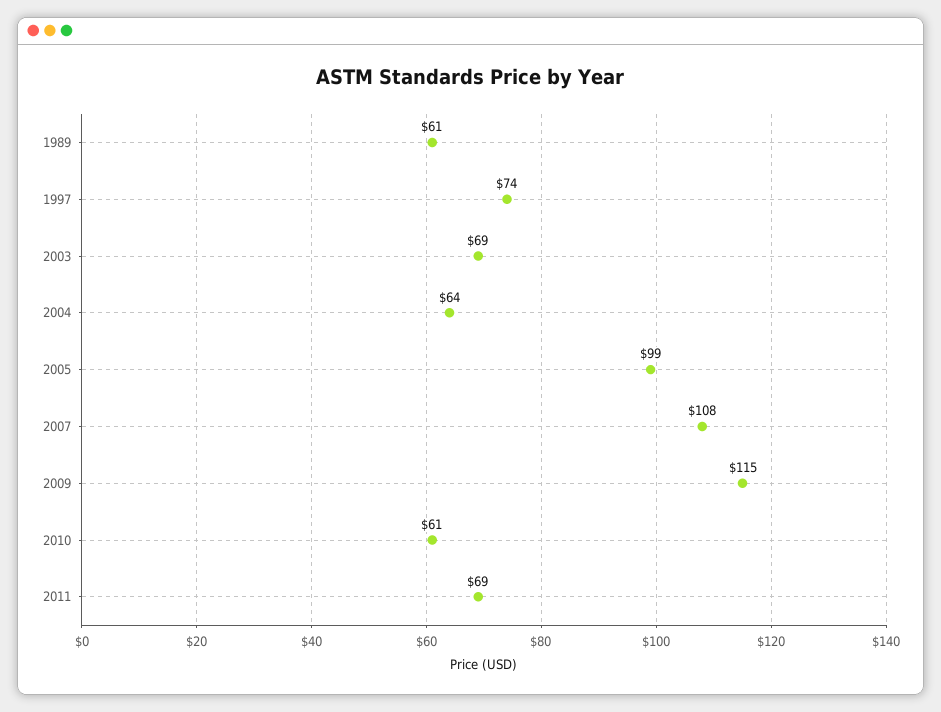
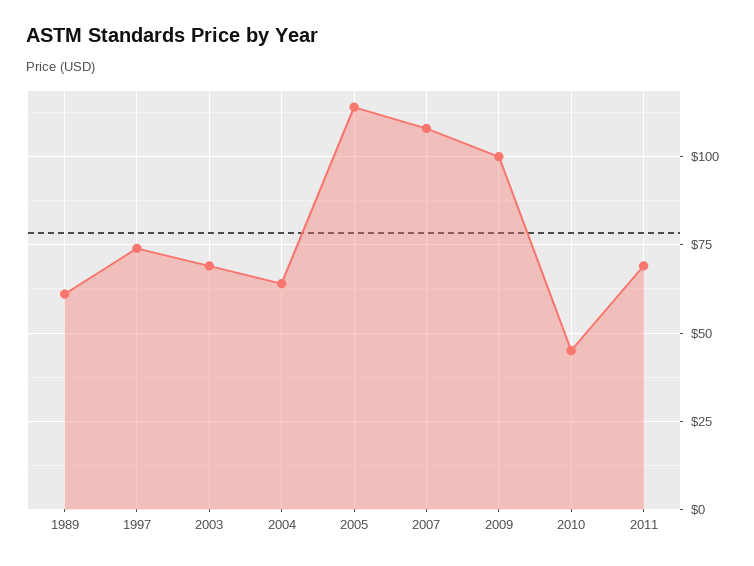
2005: 99 -> 115
2009: 115 -> 100
2010: 61 -> 45

